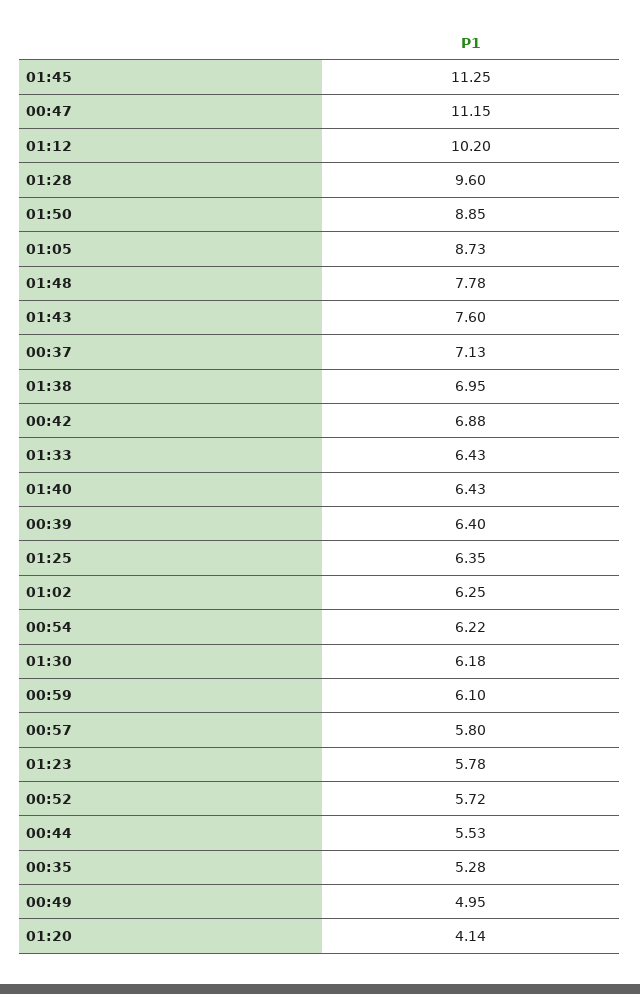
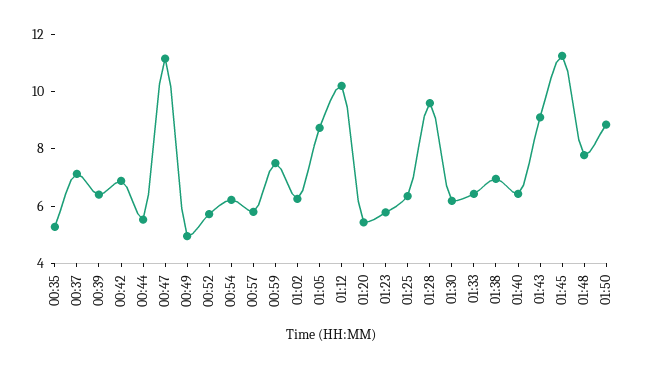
01:43: 7.6 -> 9
00:59: 6.1 -> 7.5
01:20: 4.14 -> 5.5

